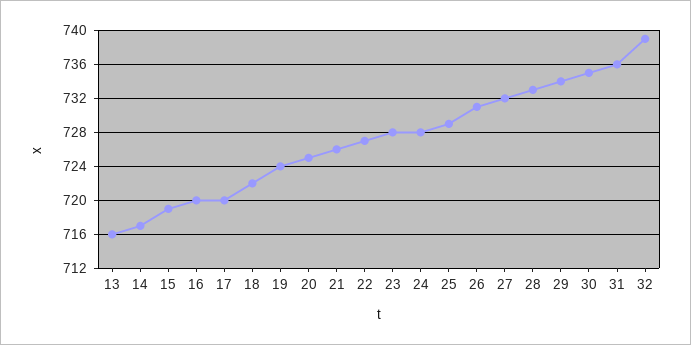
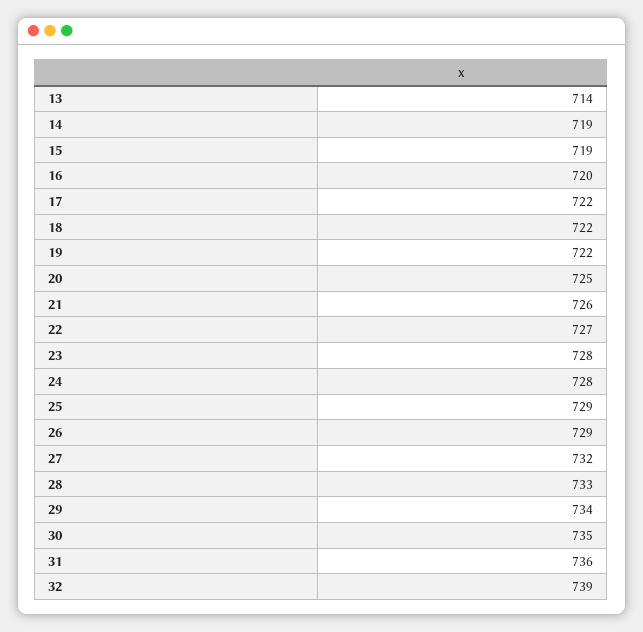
13: 716 -> 714
14: 717 -> 719
17: 720 -> 722
19: 724 -> 722
26: 731 -> 729

